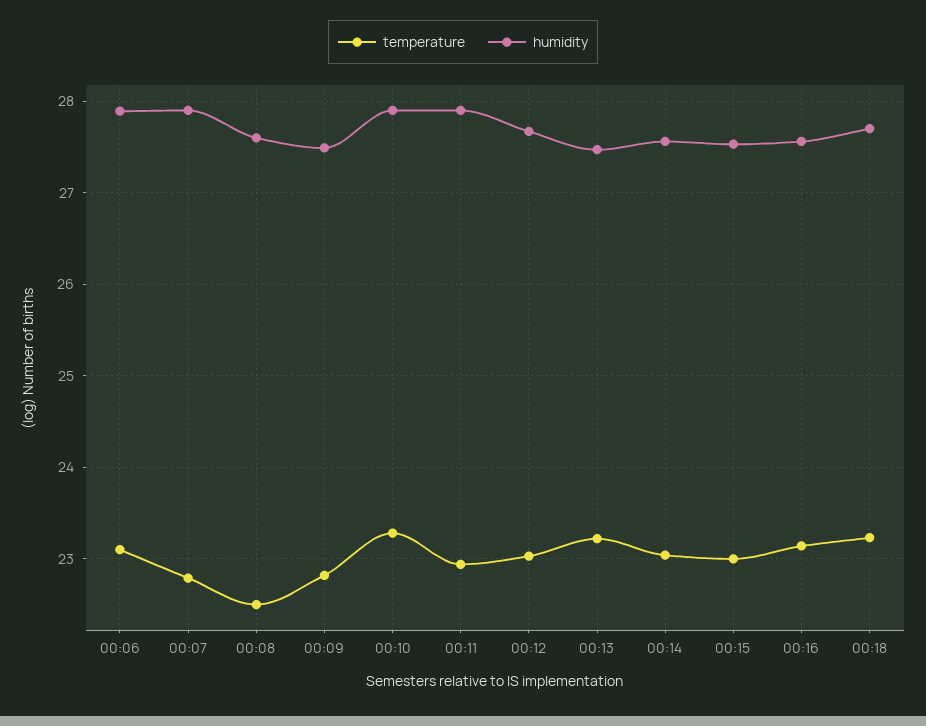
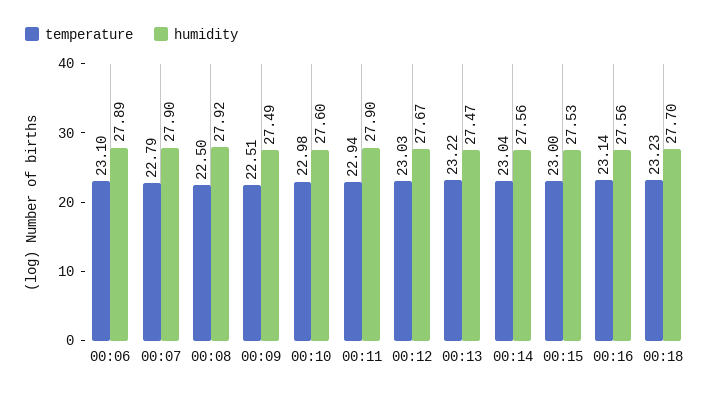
humidity, 00:08: 27.6 -> 27.92
temperature, 00:09: 22.8 -> 22.51
temperature, 00:10: 23.3 -> 22.98
humidity, 00:10: 27.9 -> 27.6

